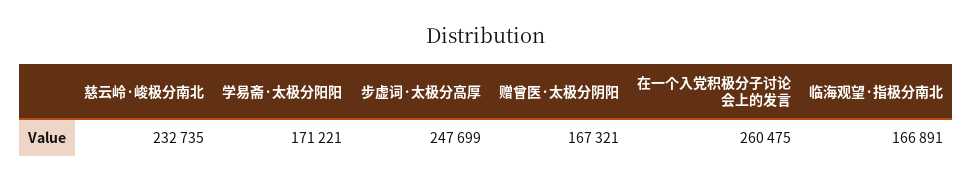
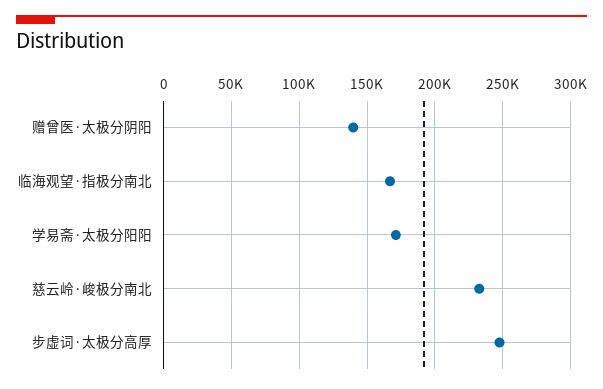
赠曾医·太极分阴阳: 167321 -> 140000
在一个入党积极分子讨论会上的发言: 260475 -> none

